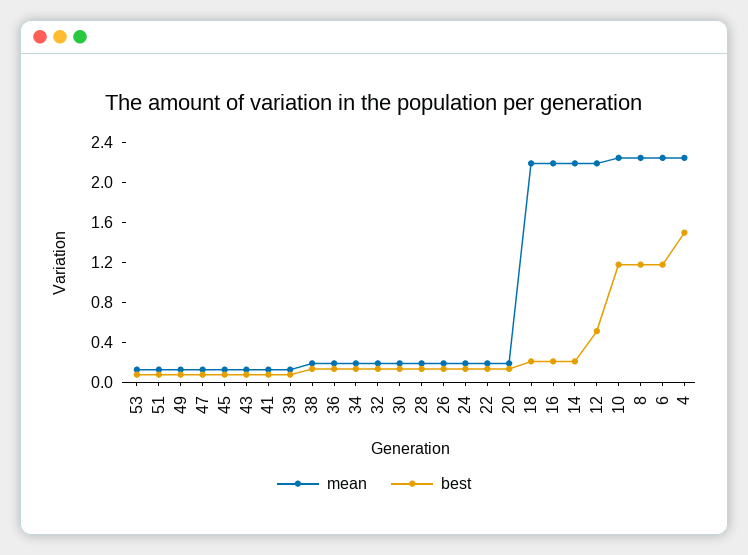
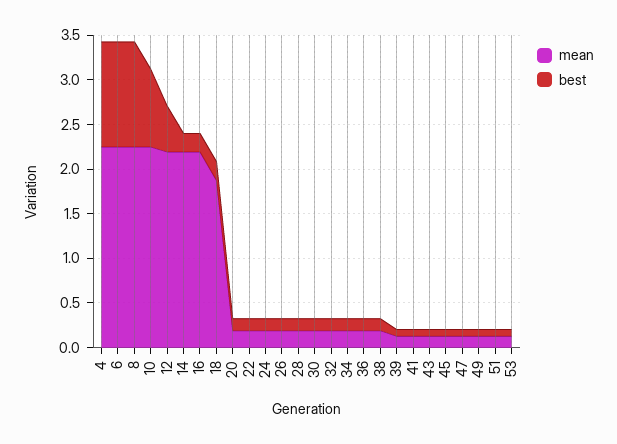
mean, 18: 2.2 -> 1.9
best, 10: 1.2 -> 0.9
best, 4: 1.5 -> 1.2

